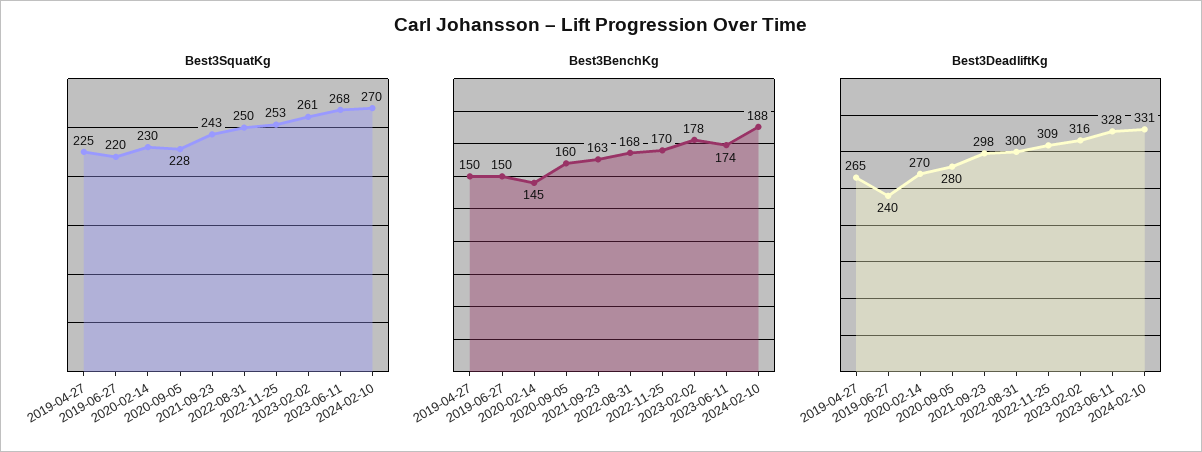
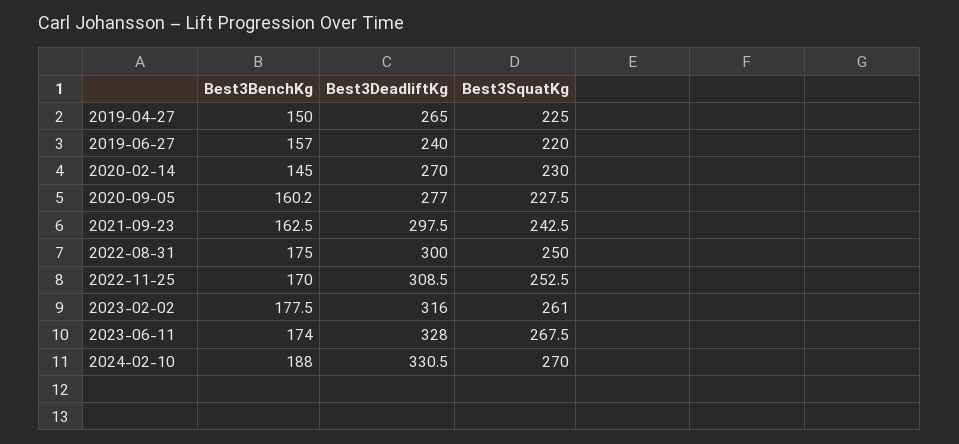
Best3BenchKg, 2019-06-27: 150 -> 157
Best3BenchKg, 2022-08-31: 168 -> 175
Best3DeadliftKg, 2020-09-05: 280 -> 277

